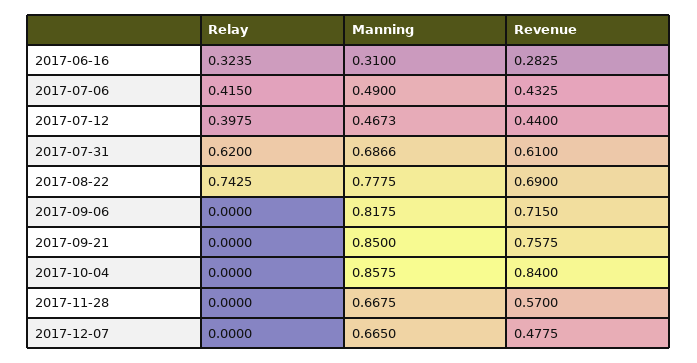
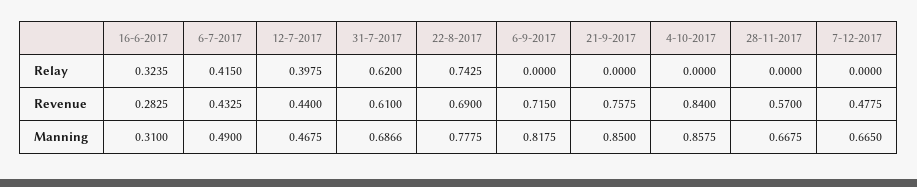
Manning, 2017-07-12: 0.4673 -> 0.4675

